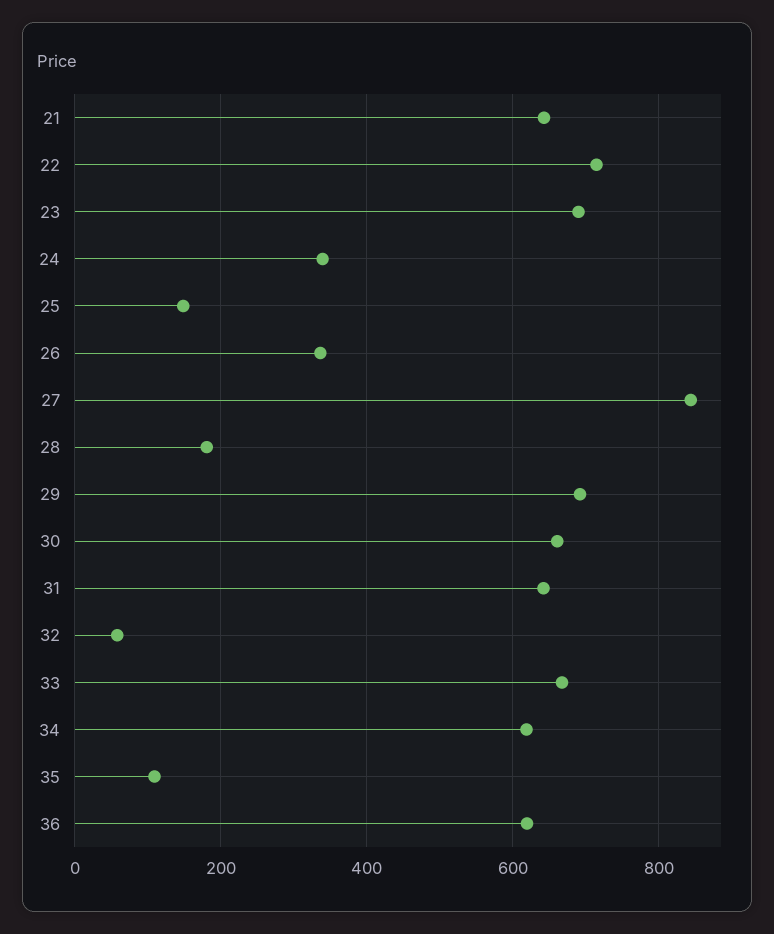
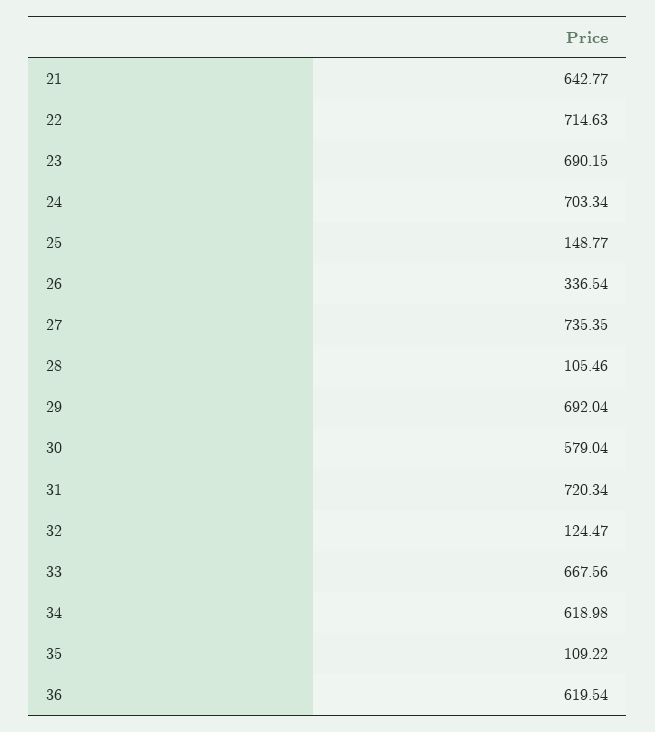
24: 340 -> 703.34
27: 840 -> 735.35
28: 180 -> 105.46
30: 660 -> 579.04
31: 640 -> 720.34
32: 60 -> 124.47

